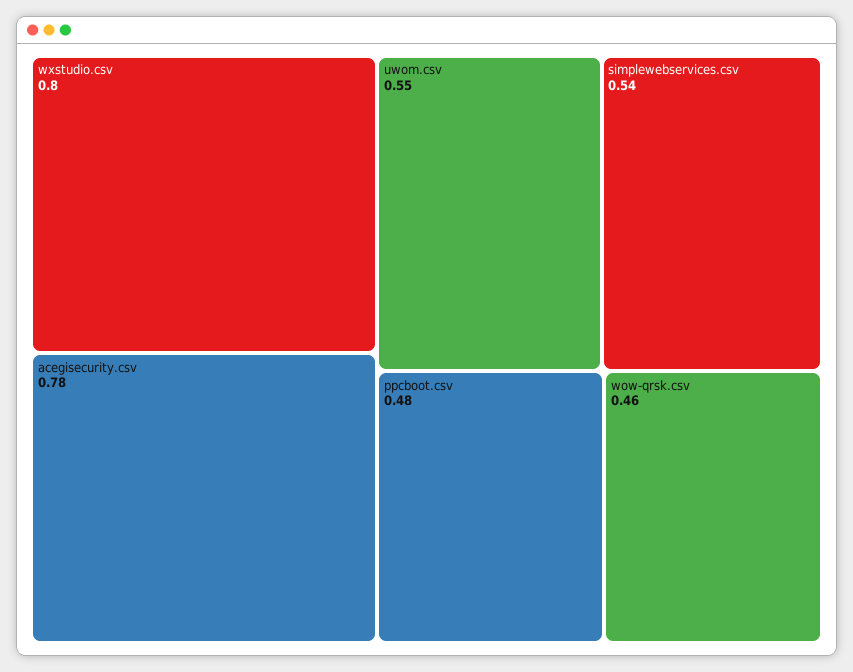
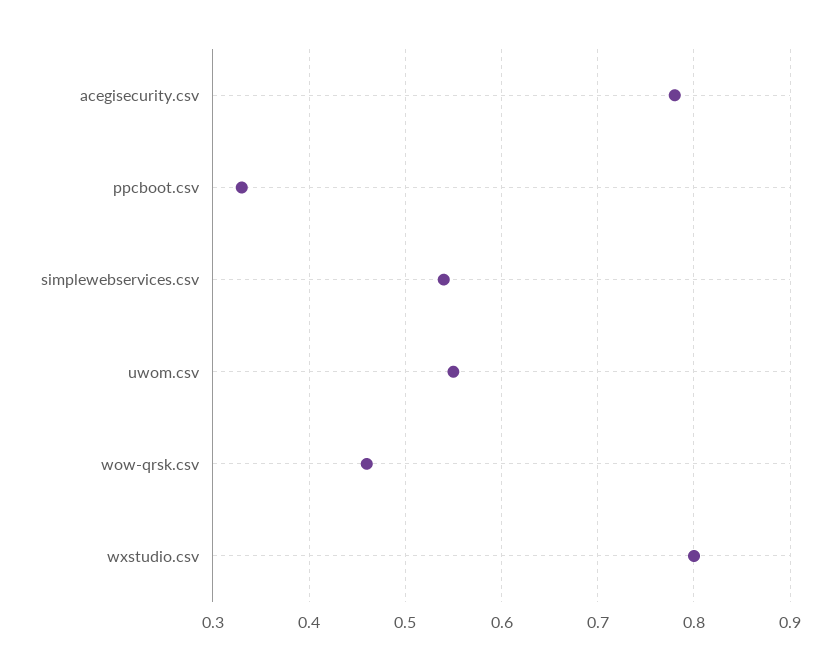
ppcboot.csv: 0.48 -> 0.33

